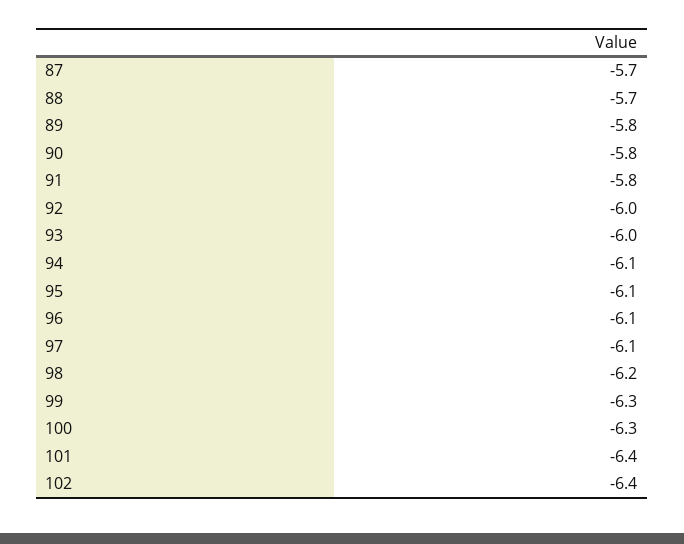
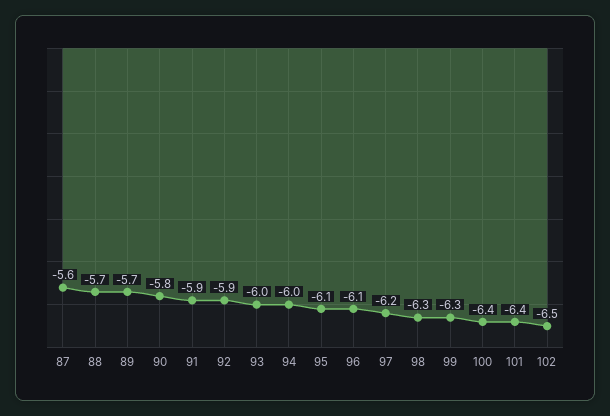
87: -5.7 -> -5.6
89: -5.8 -> -5.7
91: -5.8 -> -5.9
92: -6 -> -5.9
94: -6.1 -> -6
97: -6.1 -> -6.2
98: -6.2 -> -6.3
100: -6.3 -> -6.4
102: -6.4 -> -6.5

